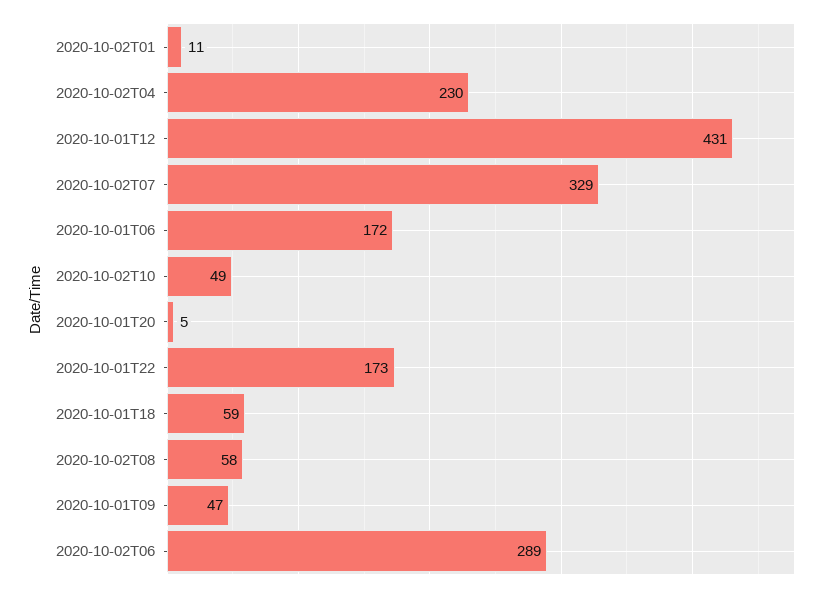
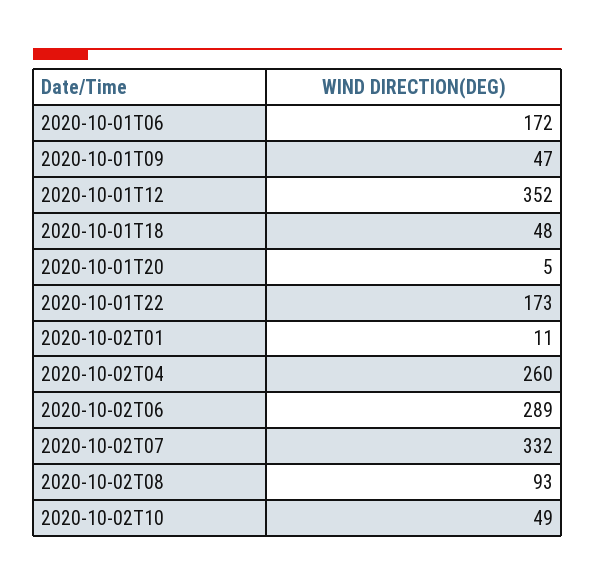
2020-10-02T04: 230 -> 260
2020-10-01T12: 431 -> 352
2020-10-02T07: 329 -> 332
2020-10-01T18: 59 -> 48
2020-10-02T08: 58 -> 93

